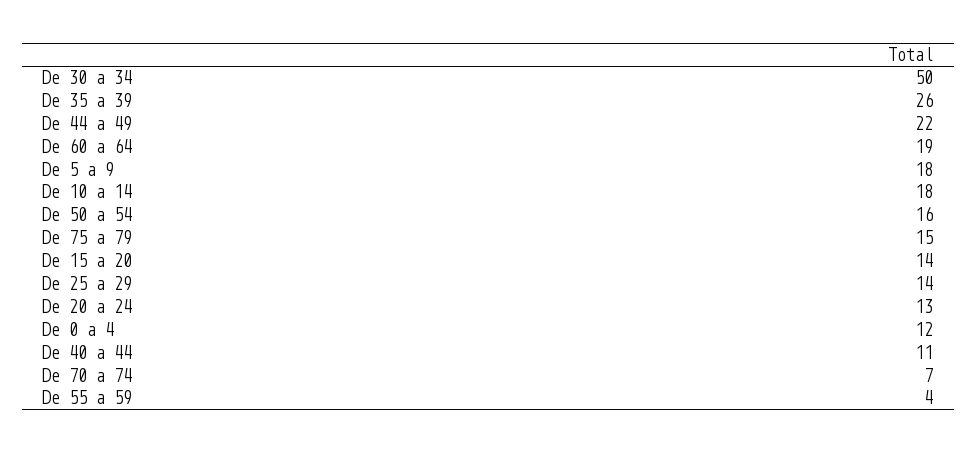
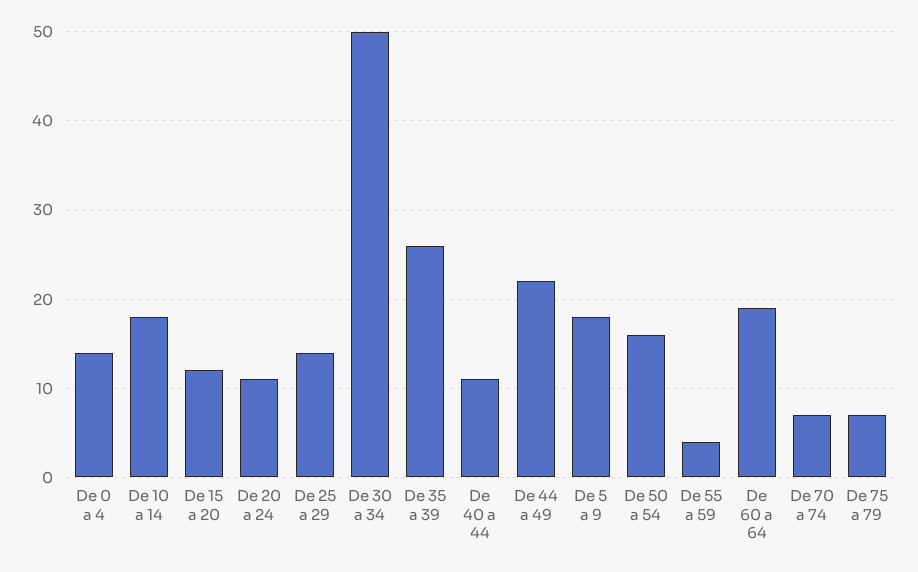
De 75 a 79: 15 -> 7
De 15 a 20: 14 -> 12
De 20 a 24: 13 -> 11
De 0 a 4: 12 -> 14

